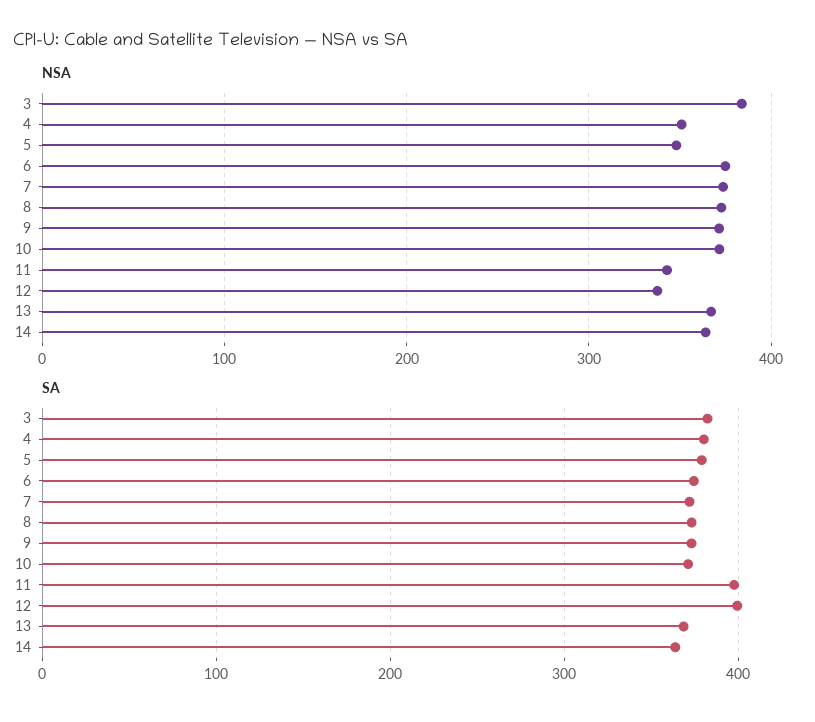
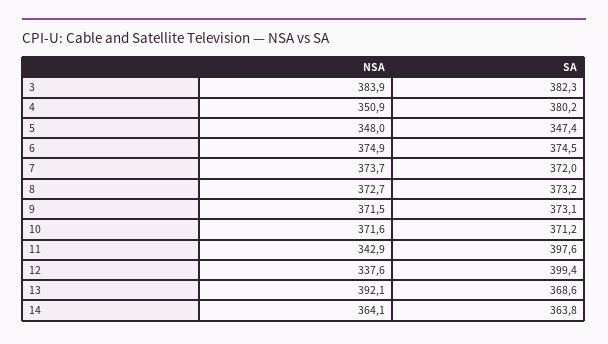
NSA, 13: 370 -> 392.1
SA, 5: 380 -> 347.4

